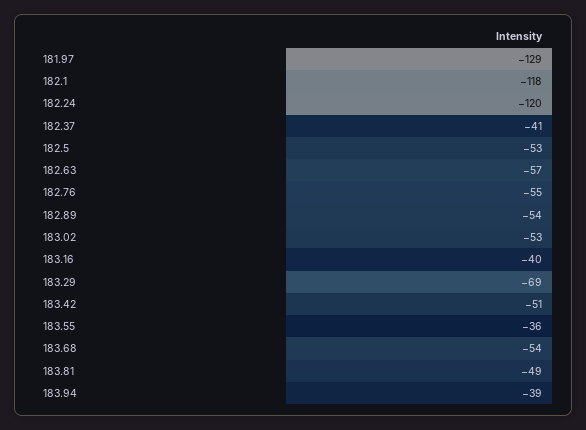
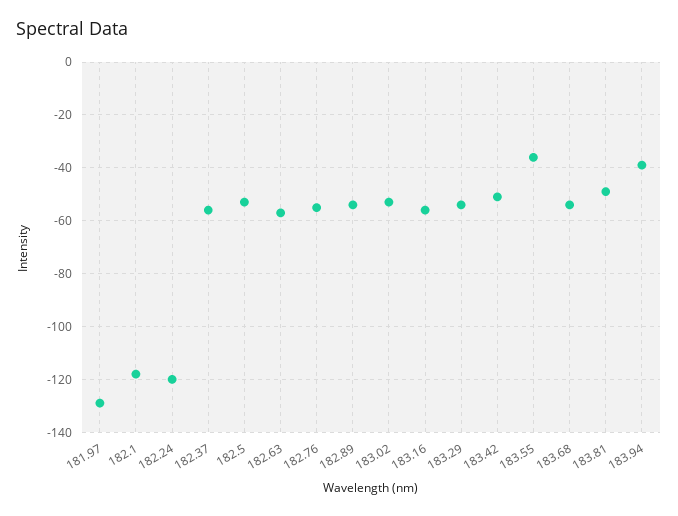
182.37: -41 -> -55
183.16: -40 -> -55
183.29: -69 -> -55

